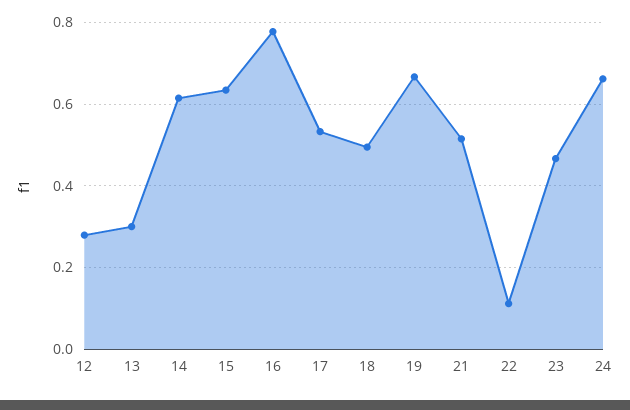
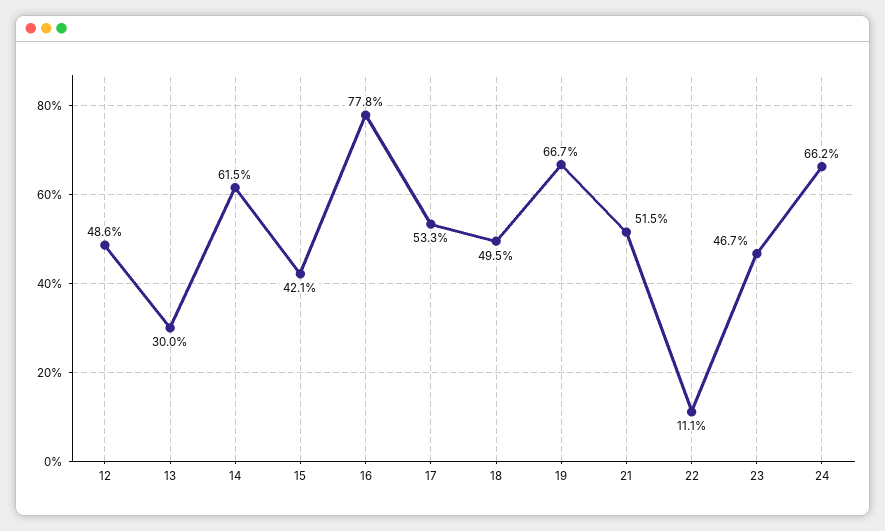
12: 0.28 -> 0.486
15: 0.64 -> 0.421

